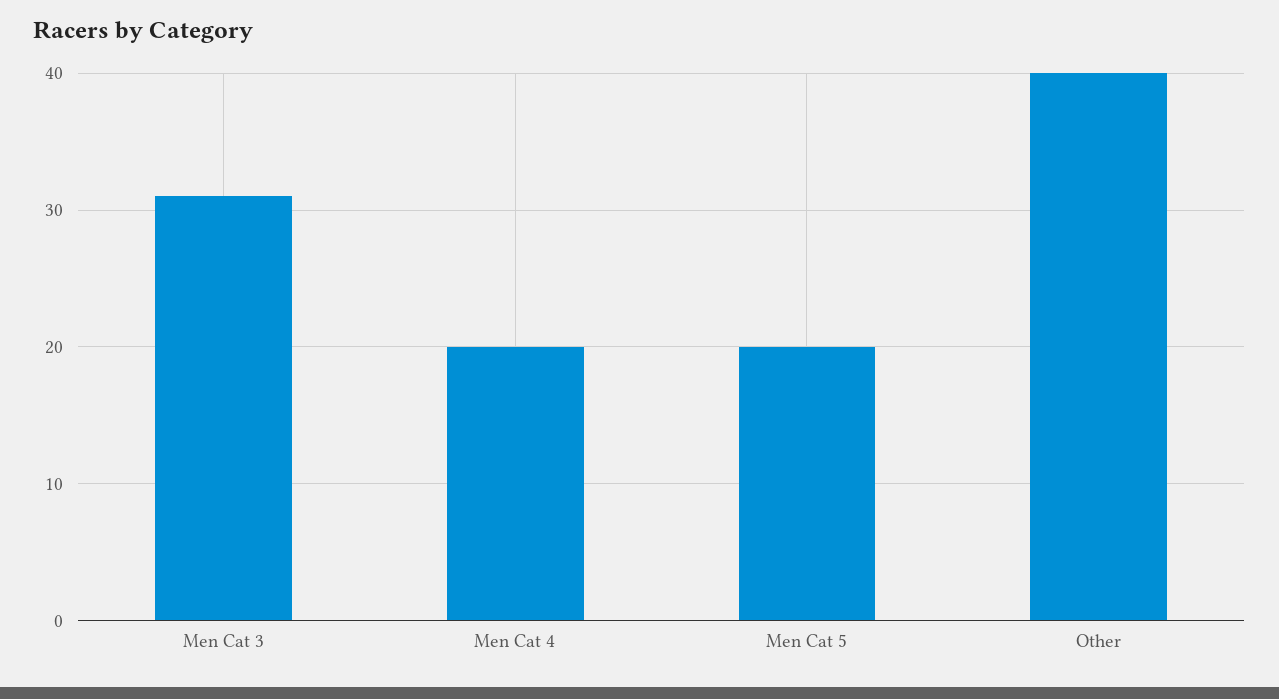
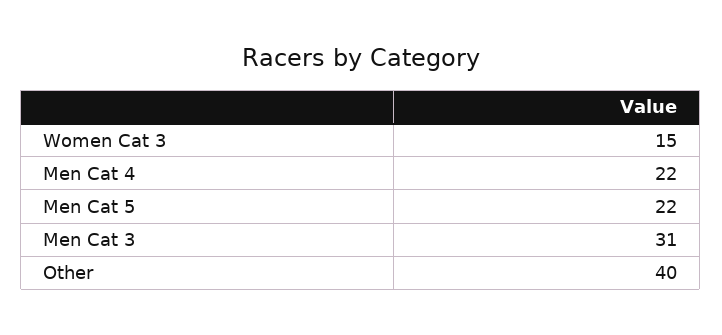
Men Cat 4: 20 -> 22
Men Cat 5: 20 -> 22
Women Cat 3: none -> 15

